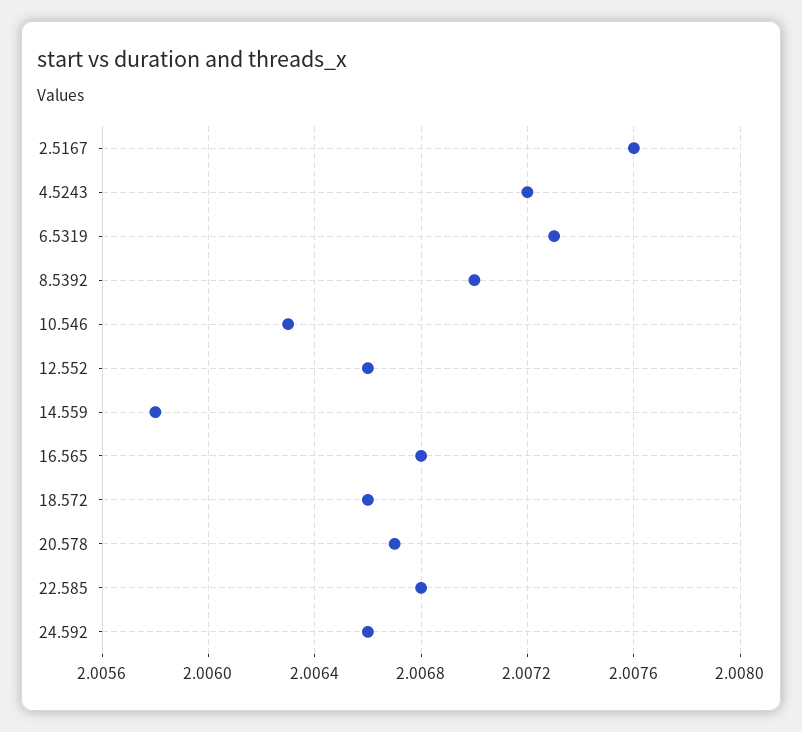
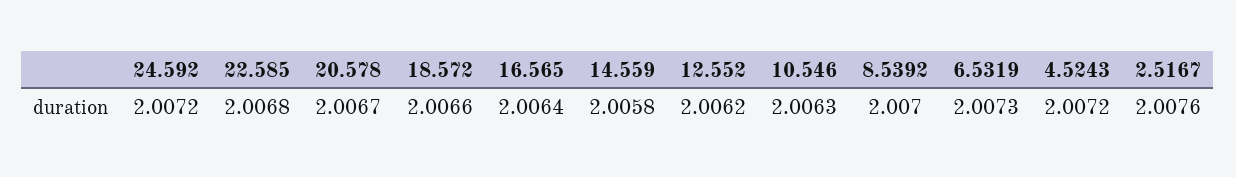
12.552: 2.0066 -> 2.0062
16.565: 2.0068 -> 2.0064
24.592: 2.0066 -> 2.0072

